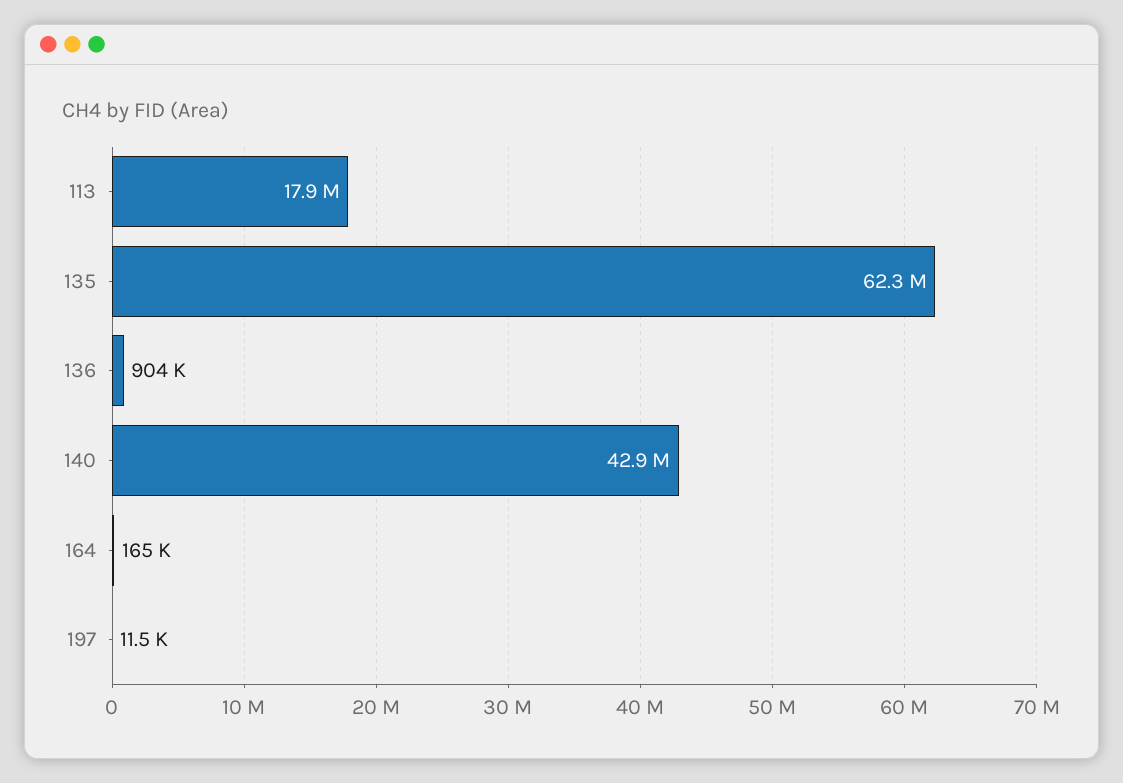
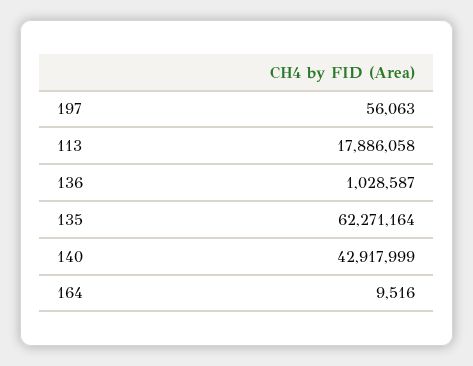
136: 904000 -> 1028587
164: 165000 -> 9516
197: 11500 -> 56063

